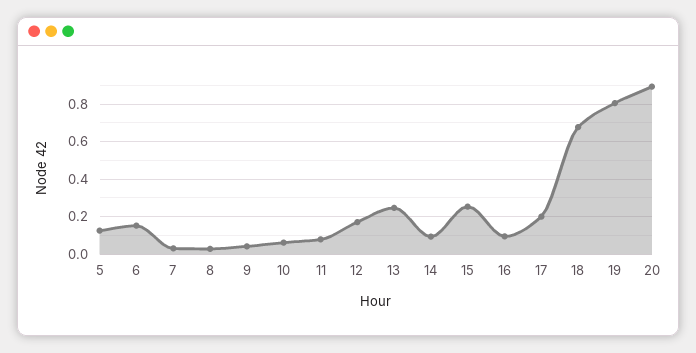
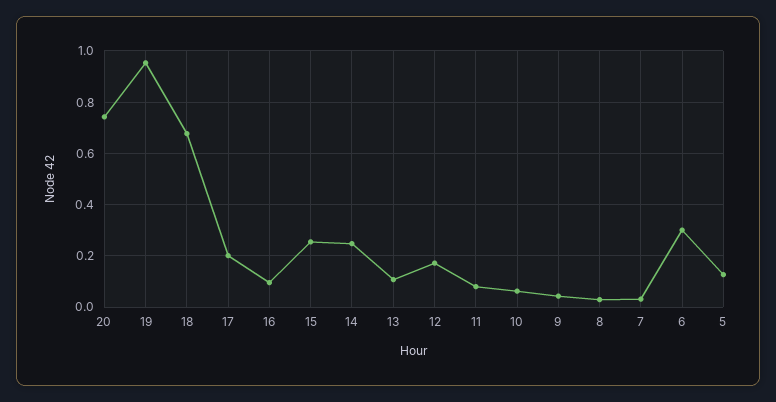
6: 0.15 -> 0.3
13: 0.25 -> 0.1
14: 0.1 -> 0.25
19: 0.8 -> 0.95
20: 0.9 -> 0.75

